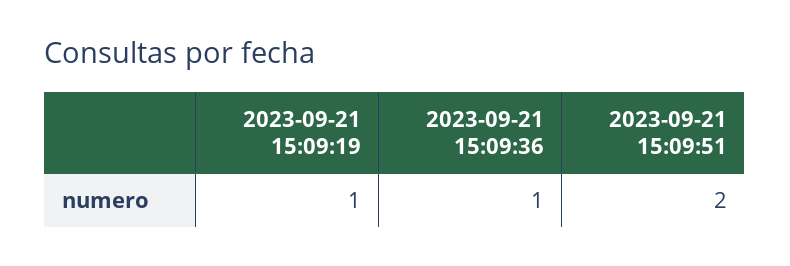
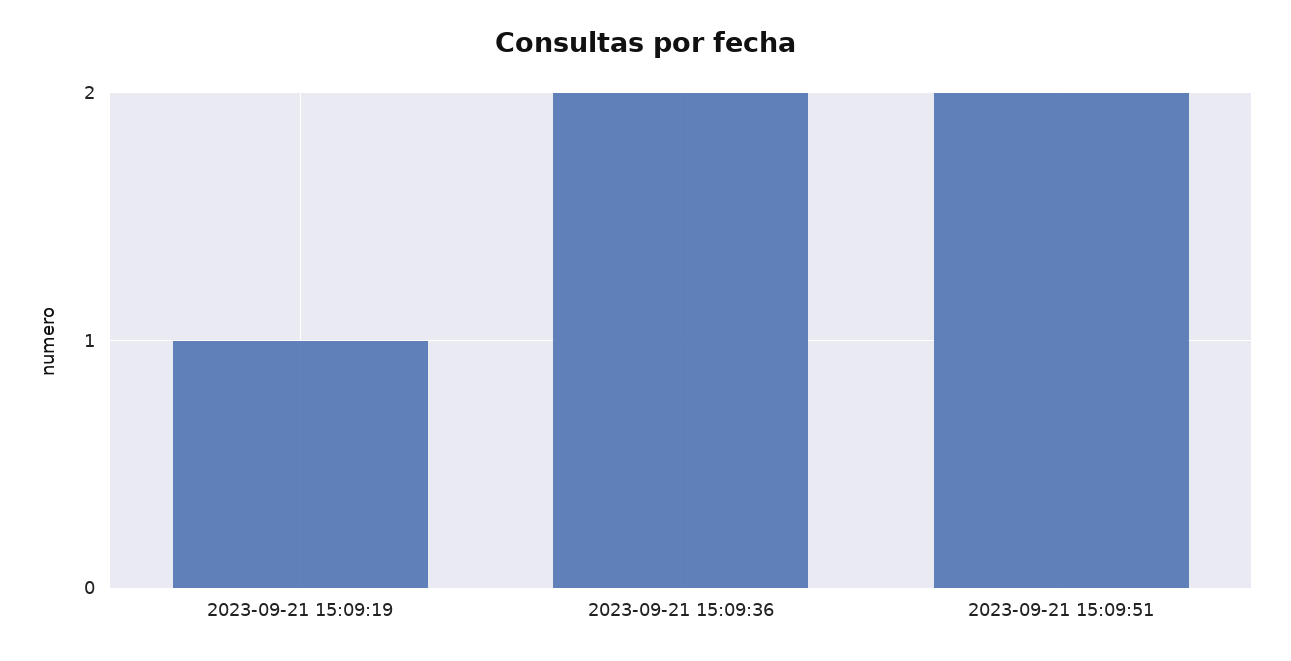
2023-09-21 15:09:36: 1 -> 2

